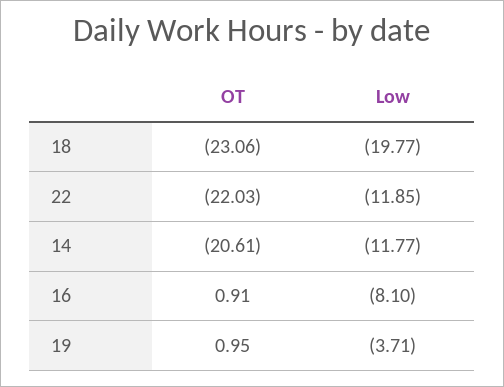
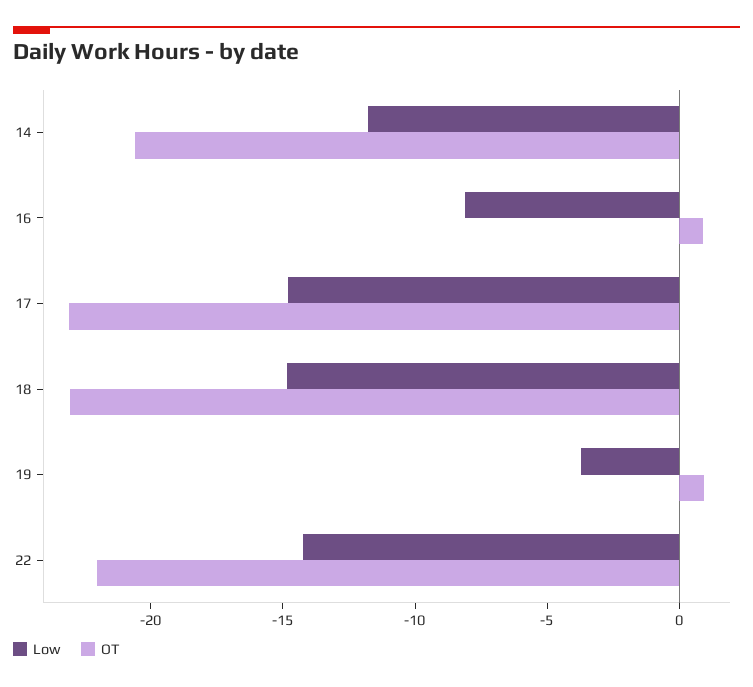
Low, 18: -19.77 -> -15
Low, 22: -11.85 -> -14
Low, 17: none -> -15
OT, 17: none -> -23

